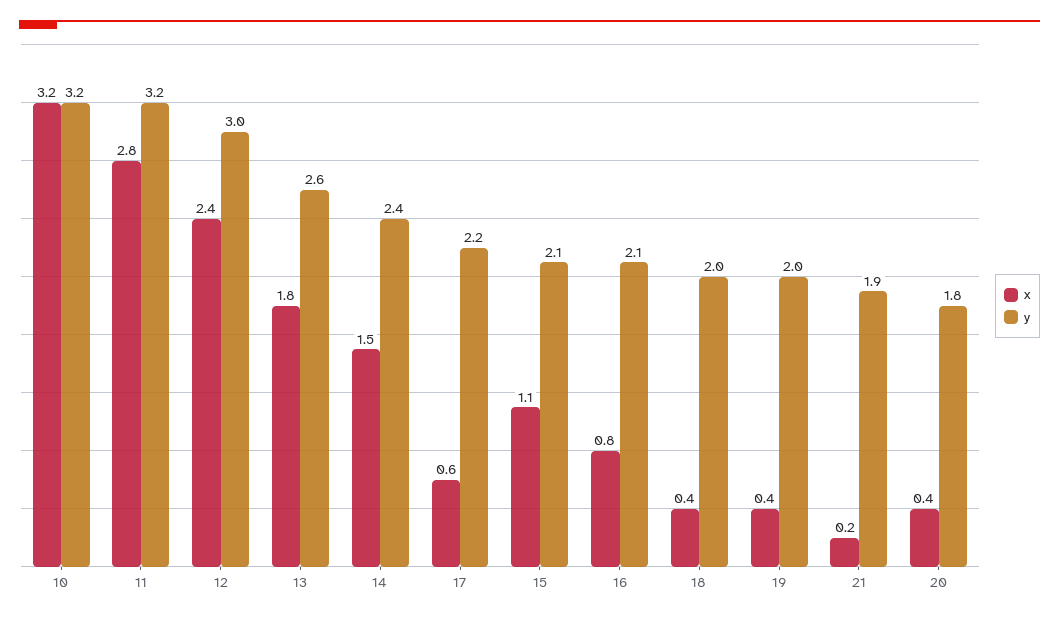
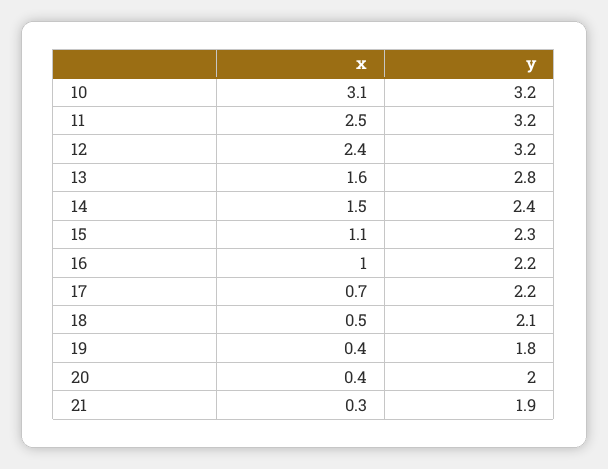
x, 10: 3.2 -> 3.1
x, 11: 2.8 -> 2.5
y, 12: 3 -> 3.2
x, 13: 1.8 -> 1.6
y, 13: 2.6 -> 2.8
x, 17: 0.6 -> 0.7
y, 15: 2.1 -> 2.3
x, 16: 0.8 -> 1
y, 16: 2.1 -> 2.2
x, 18: 0.4 -> 0.5
y, 18: 2 -> 2.1
y, 19: 2 -> 1.8
x, 21: 0.2 -> 0.3
y, 20: 1.8 -> 2

